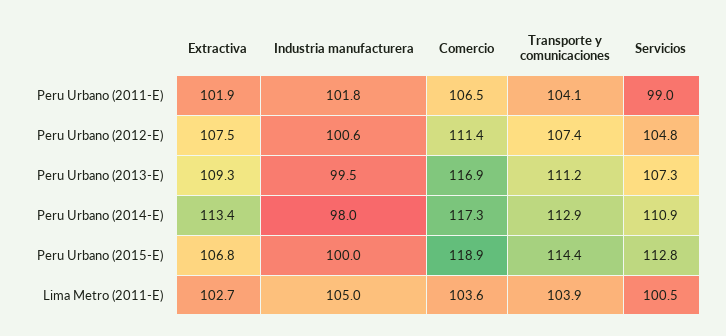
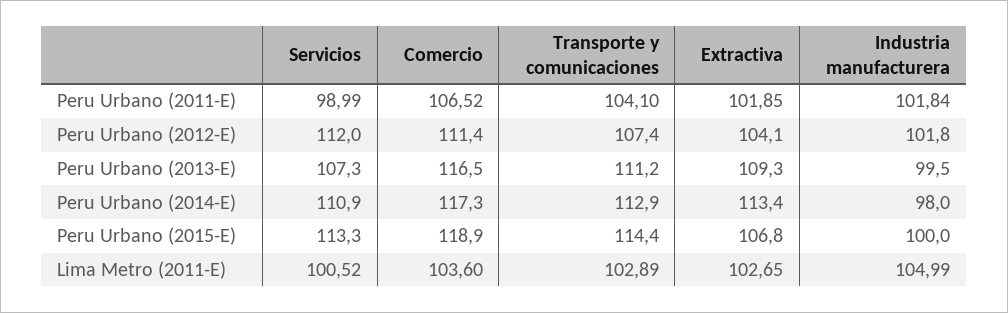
Extractiva, Peru Urbano (2012-E): 107.5 -> 104.1
Industria manufacturera, Peru Urbano (2012-E): 100.6 -> 101.8
Servicios, Peru Urbano (2012-E): 104.8 -> 112
Comercio, Peru Urbano (2013-E): 116.9 -> 116.5
Servicios, Peru Urbano (2015-E): 112.8 -> 113.3
Transporte y comunicaciones, Lima Metro (2011-E): 103.9 -> 102.89

